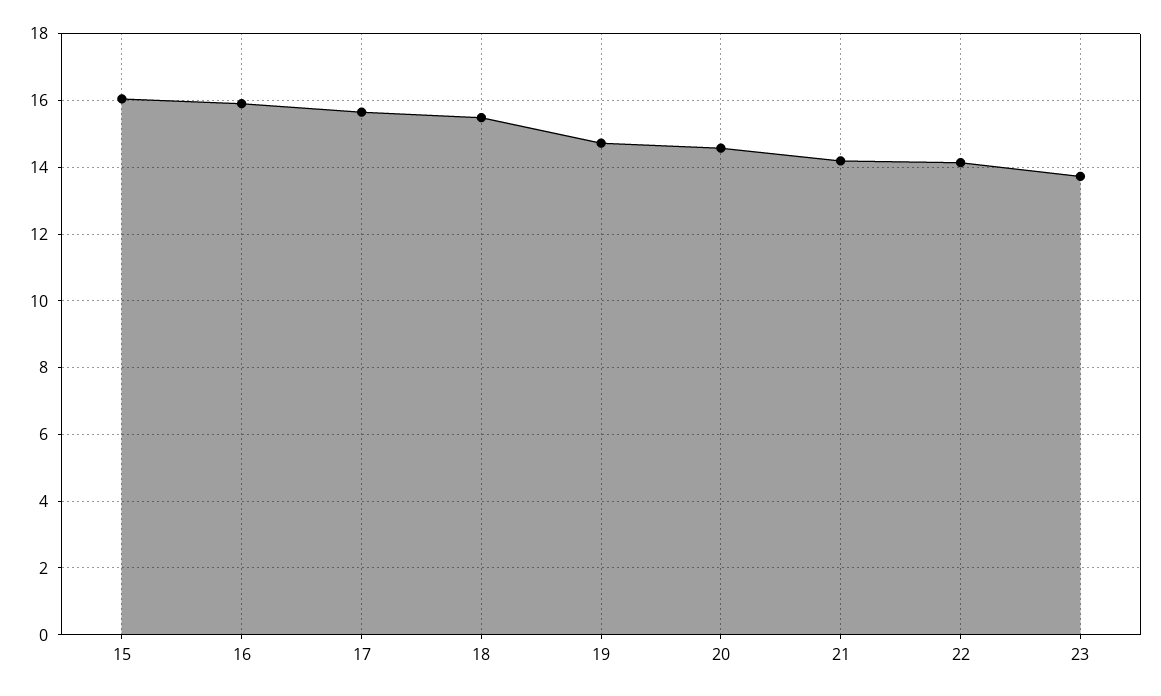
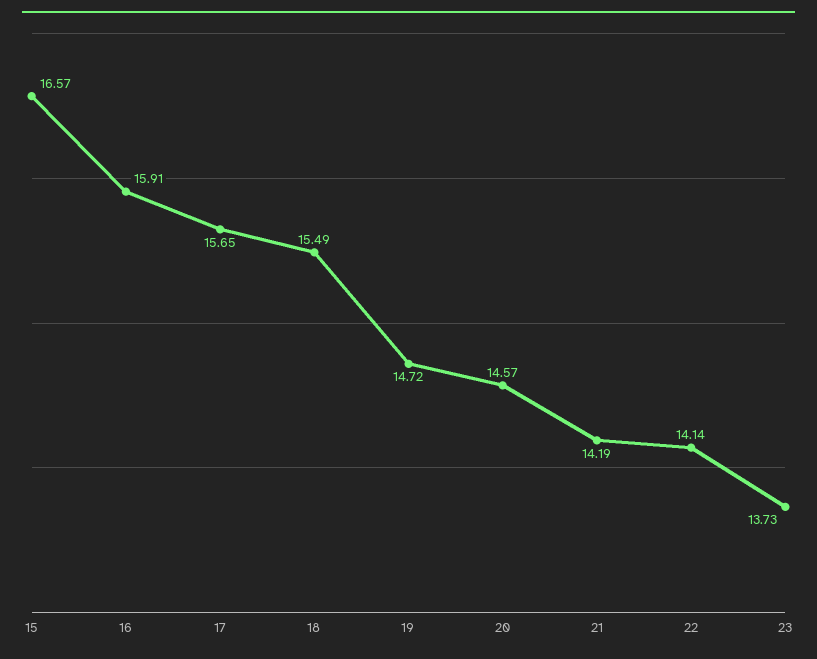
15: 16 -> 16.57

